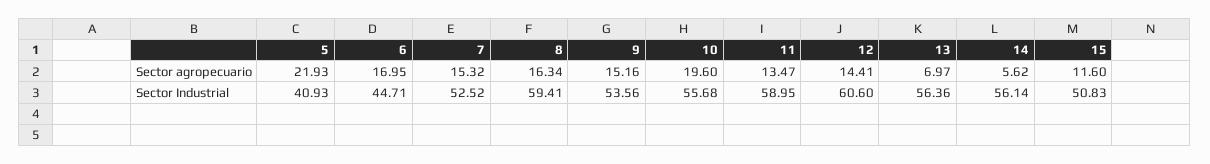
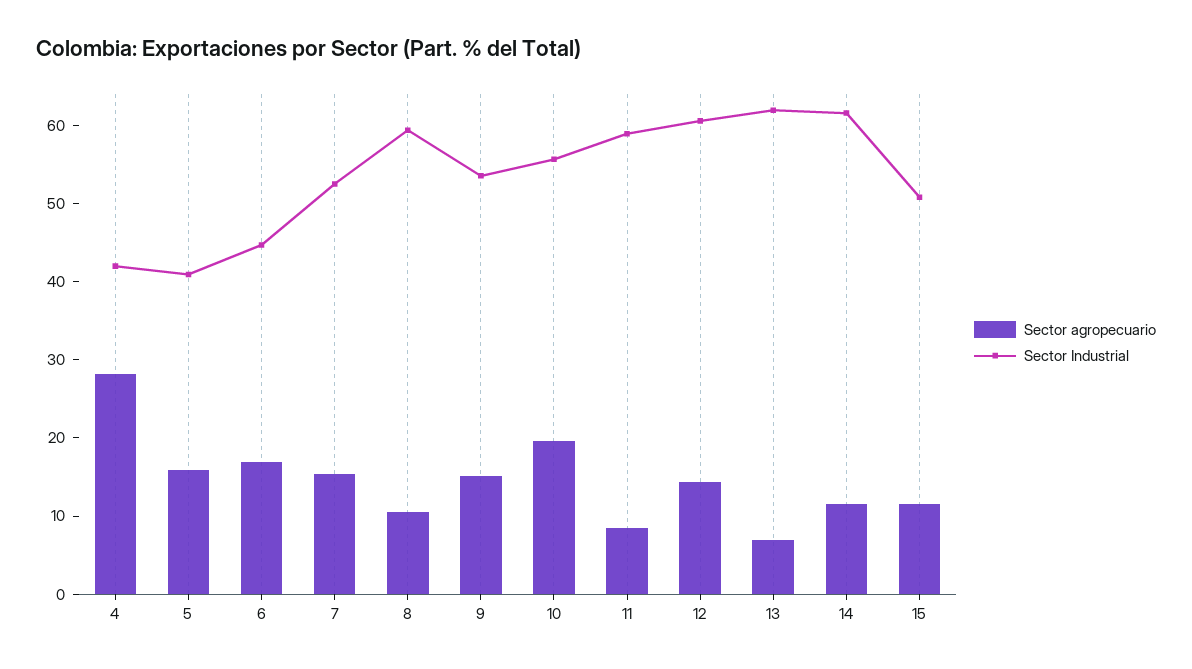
Sector agropecuario, 5: 21.93 -> 16
Sector agropecuario, 8: 16.34 -> 10
Sector agropecuario, 11: 13.47 -> 8
Sector agropecuario, 14: 5.62 -> 12
Sector Industrial, 13: 56.36 -> 62
Sector Industrial, 14: 56.14 -> 62
Sector agropecuario, 4: none -> 28
Sector Industrial, 4: none -> 42

